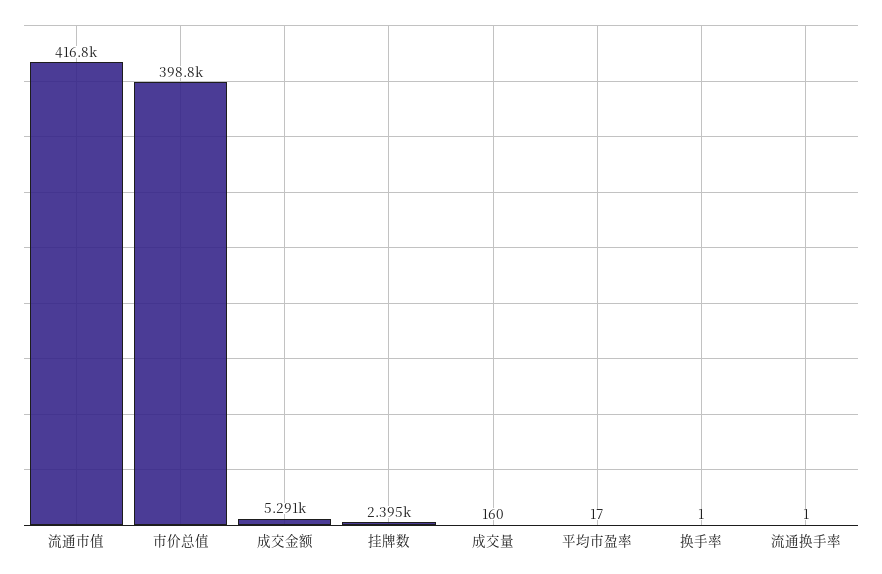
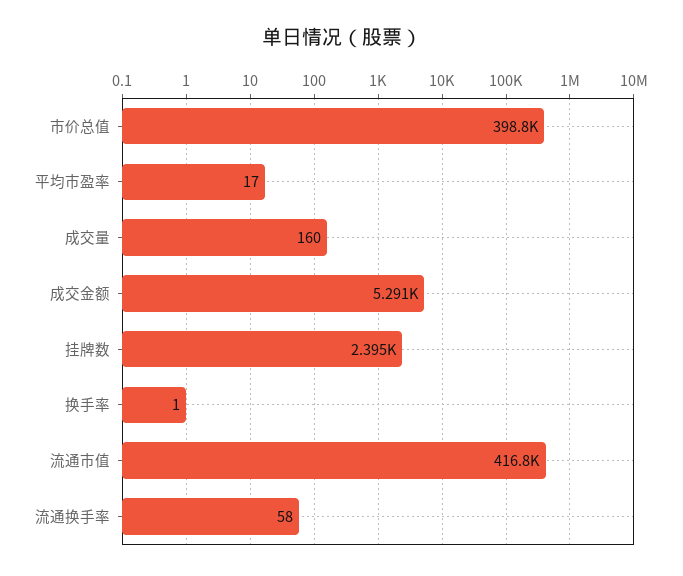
流通换手率: 1 -> 58

